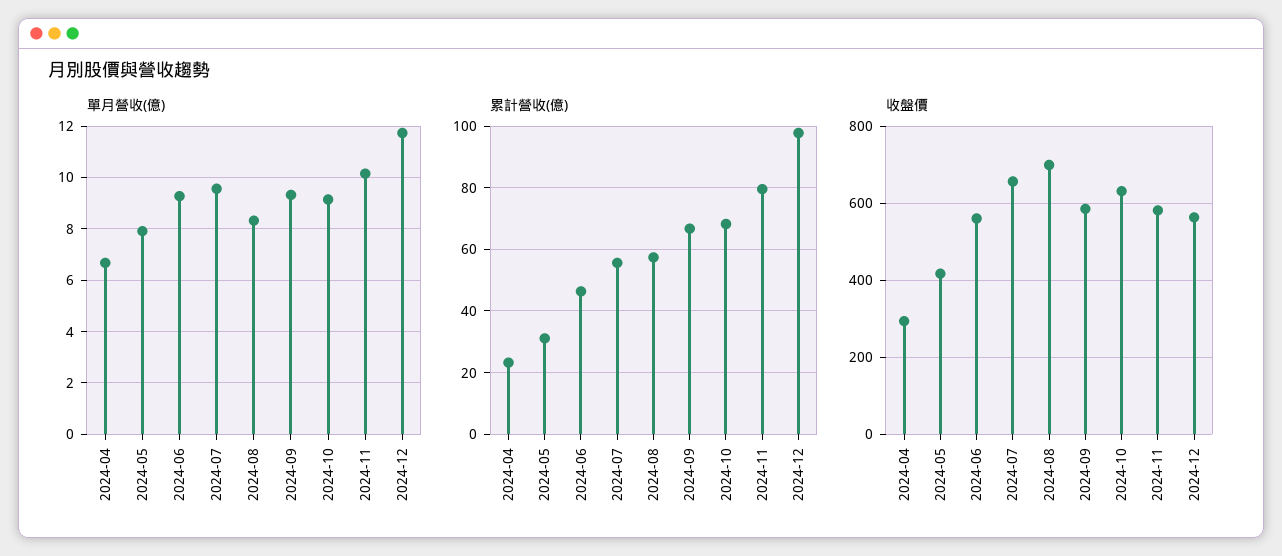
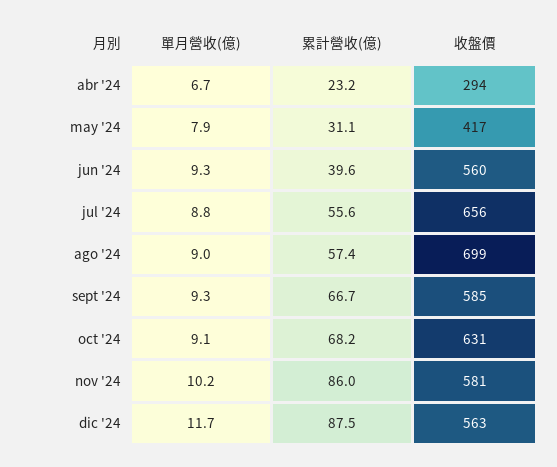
單月營收(億), 2024-07: 9.5 -> 8.8
單月營收(億), 2024-08: 8.25 -> 9
累計營收(億), 2024-06: 46 -> 39.6
累計營收(億), 2024-11: 80 -> 86
累計營收(億), 2024-12: 98 -> 87.5

